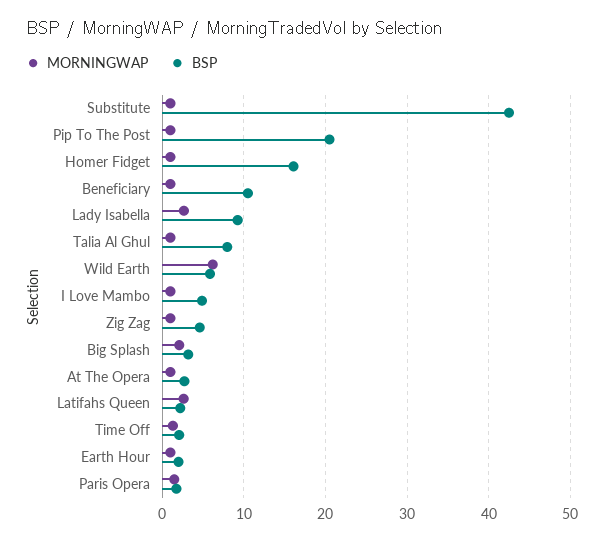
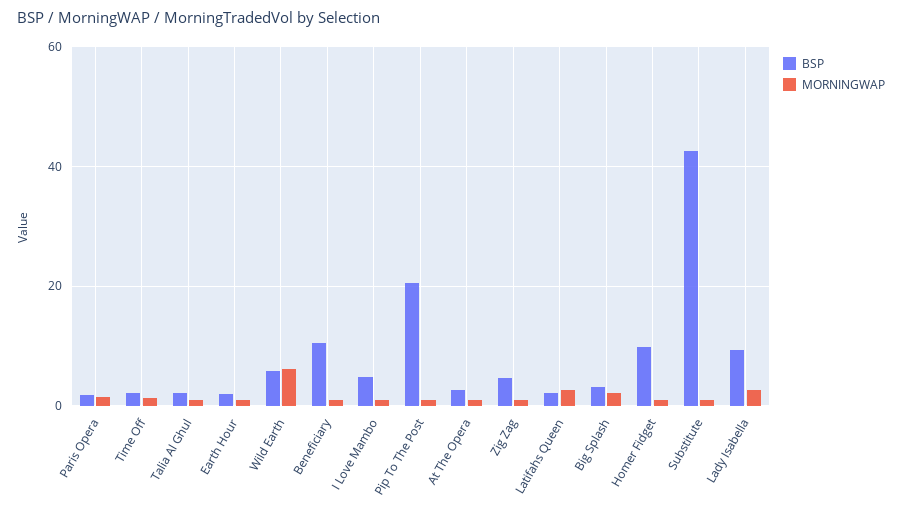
BSP, Homer Fidget: 16 -> 10
BSP, Talia Al Ghul: 8 -> 2

